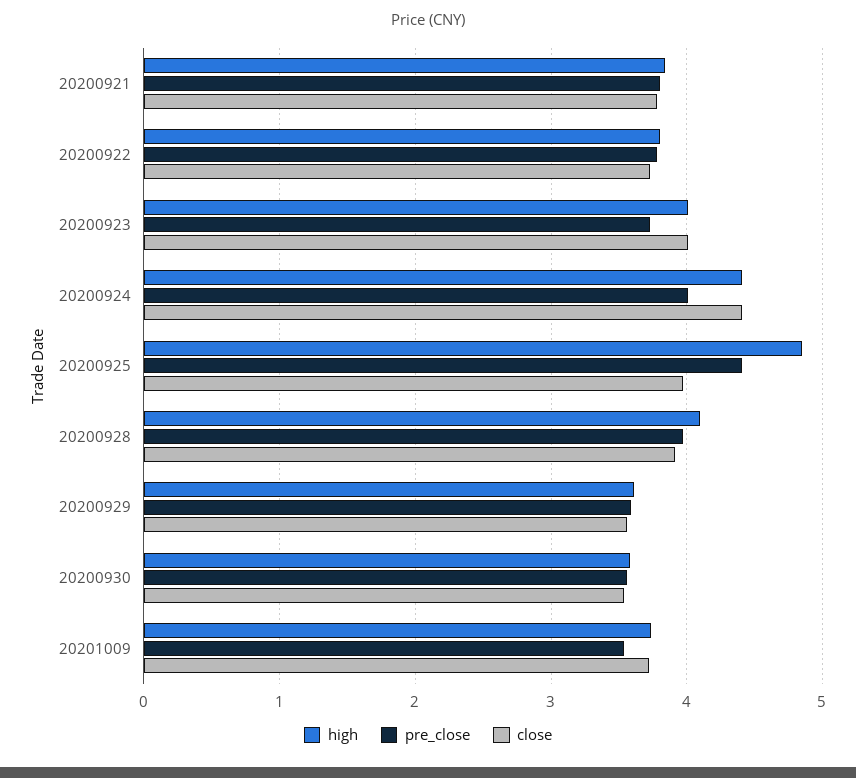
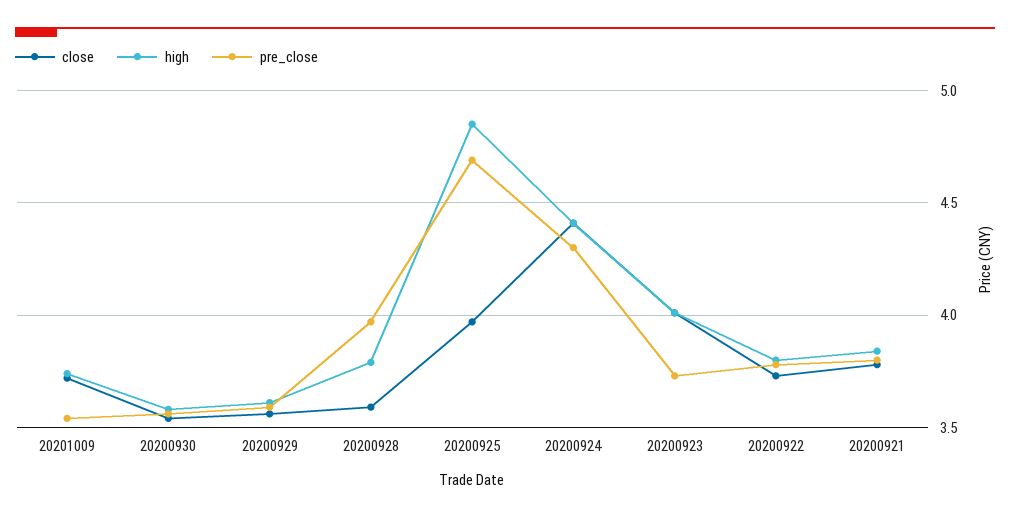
pre_close, 20200924: 4 -> 4.3
pre_close, 20200925: 4.4 -> 4.7
high, 20200928: 4.1 -> 3.8
close, 20200928: 3.9 -> 3.6

